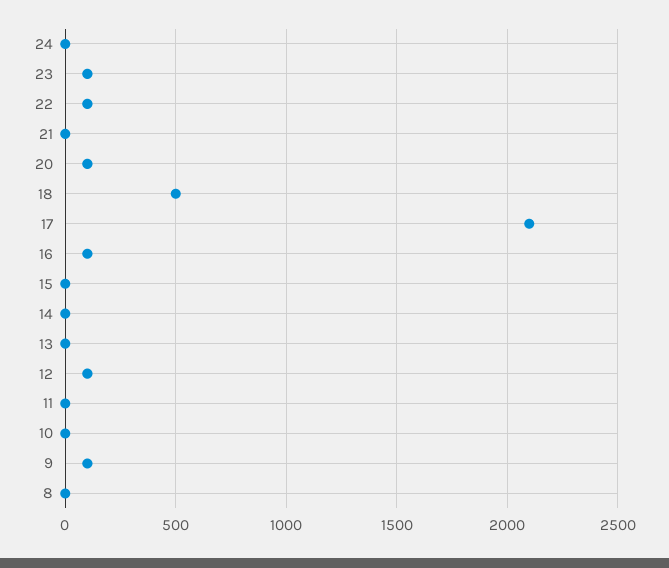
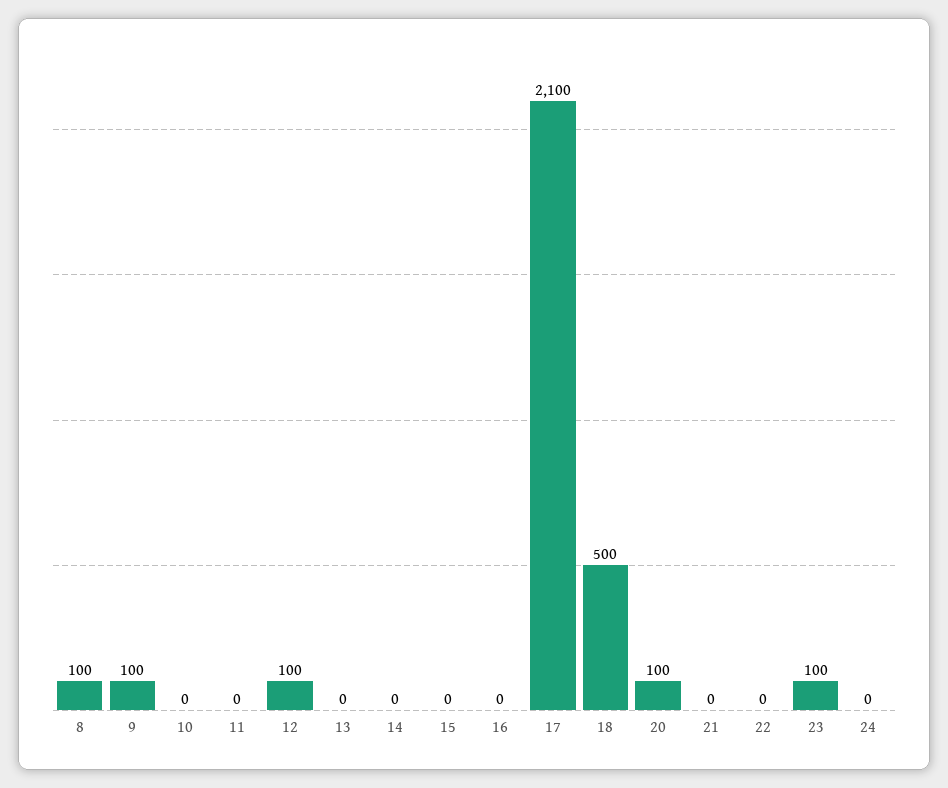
22: 100 -> 0
16: 100 -> 0
8: 0 -> 100

